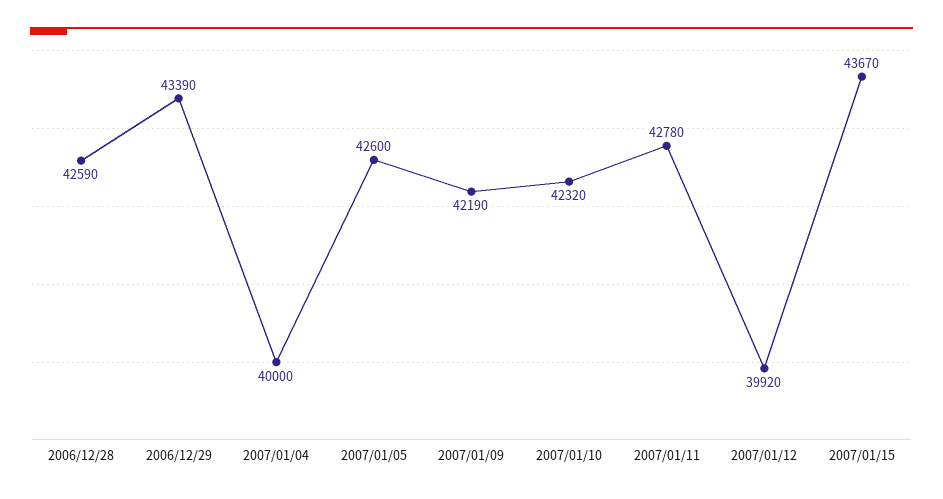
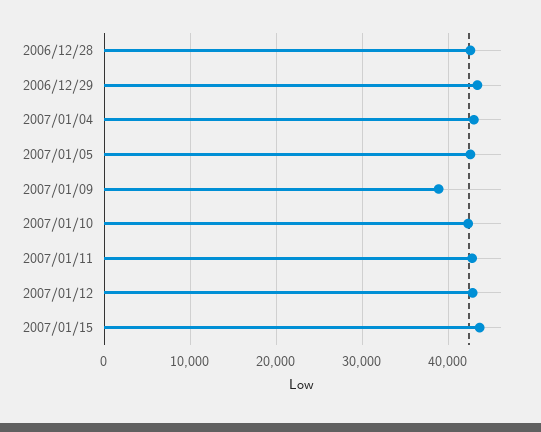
2007/01/04: 40000 -> 43000
2007/01/09: 42190 -> 39000
2007/01/12: 39920 -> 43000

